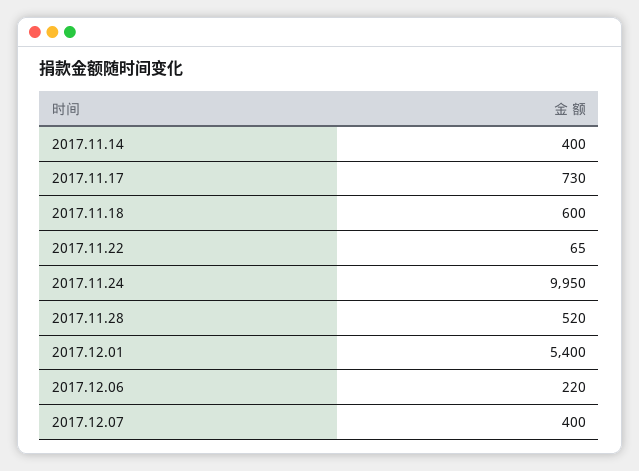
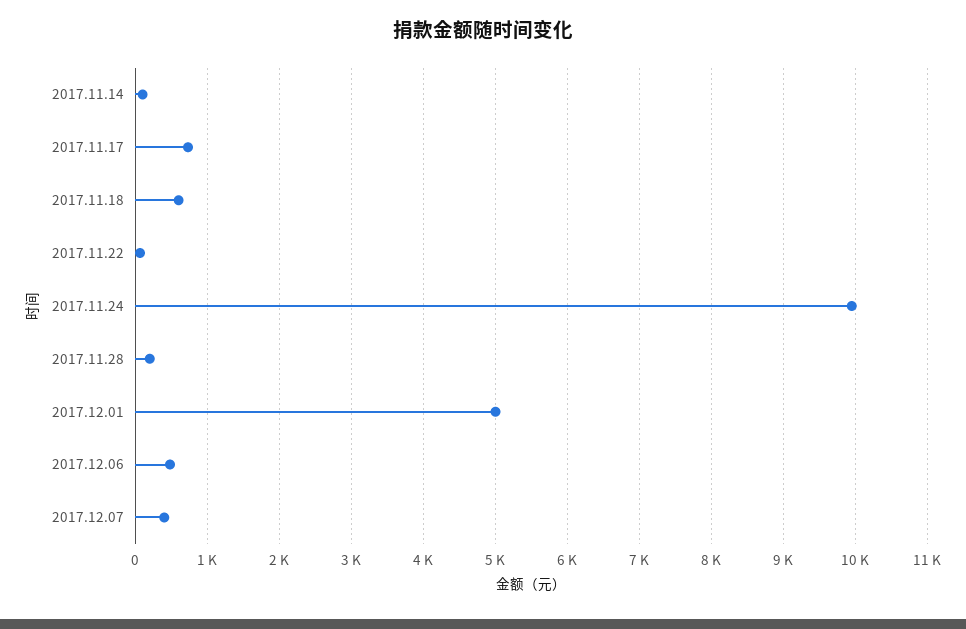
2017.11.14: 400 -> 100
2017.11.28: 520 -> 200
2017.12.01: 5400 -> 5000
2017.12.06: 220 -> 500

